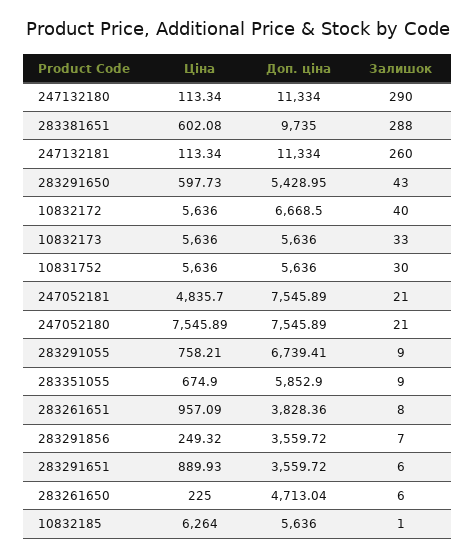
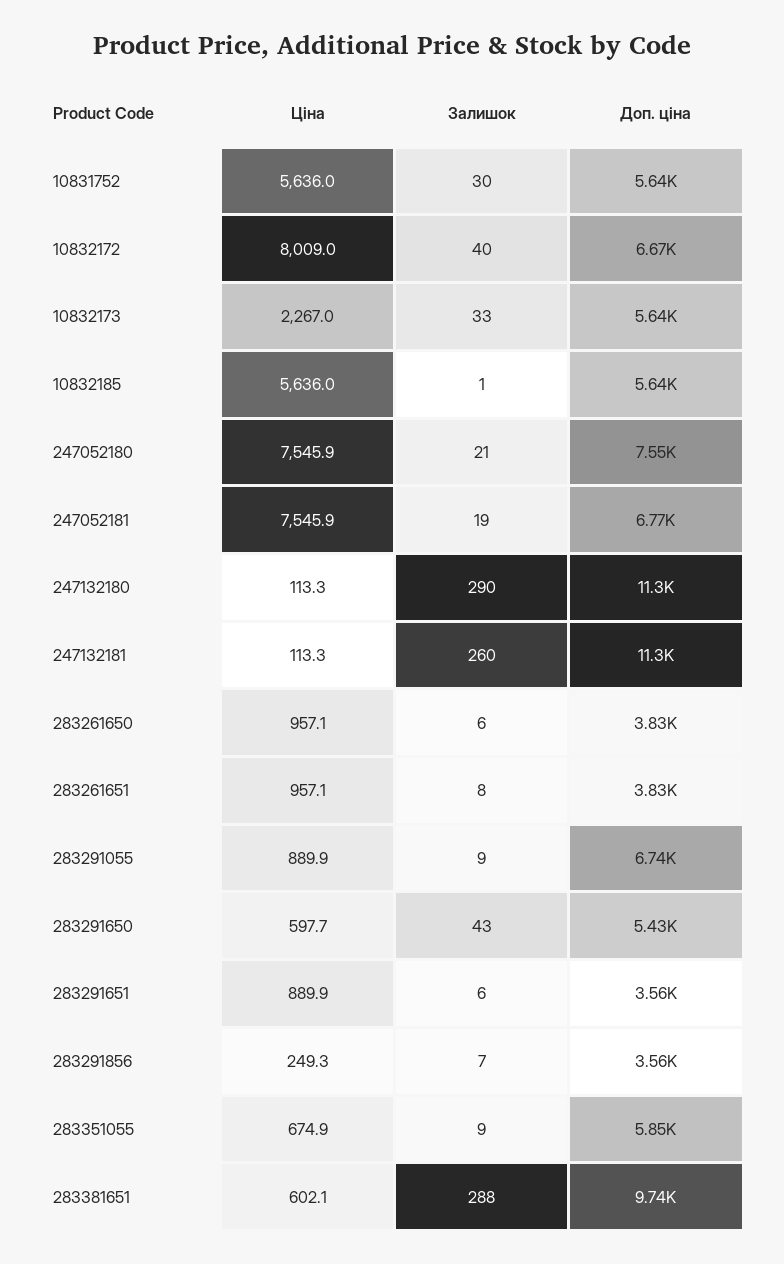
Ціна, 10832172: 5636 -> 8009
Ціна, 10832173: 5636 -> 2267
Ціна, 247052181: 4835.7 -> 7545.9
Доп. ціна, 247052181: 7545.89 -> 6770
Залишок, 247052181: 21 -> 19
Ціна, 283291055: 758.21 -> 889.9
Ціна, 283261650: 225 -> 957.1
Доп. ціна, 283261650: 4713.04 -> 3830
Ціна, 10832185: 6264 -> 5636

